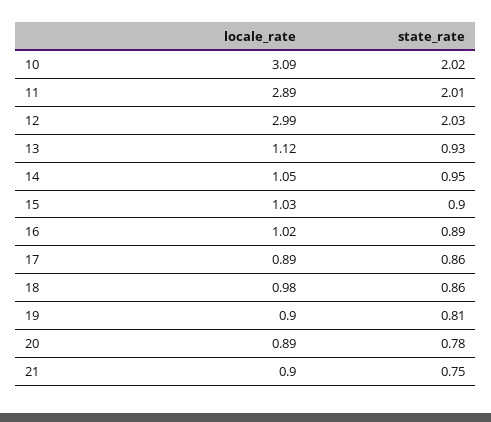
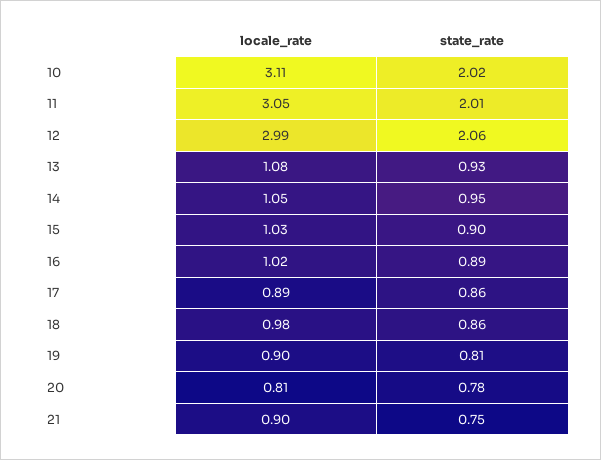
locale_rate, 10: 3.09 -> 3.11
locale_rate, 11: 2.89 -> 3.05
state_rate, 12: 2.03 -> 2.06
locale_rate, 13: 1.12 -> 1.08
locale_rate, 20: 0.89 -> 0.81

